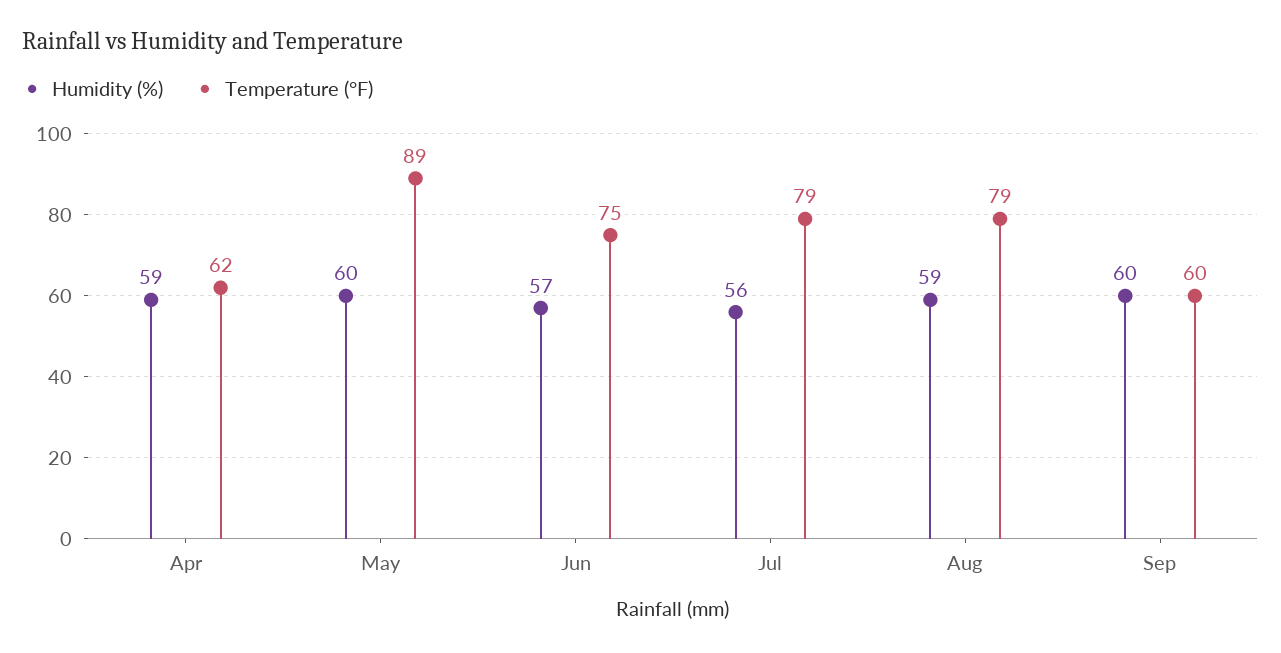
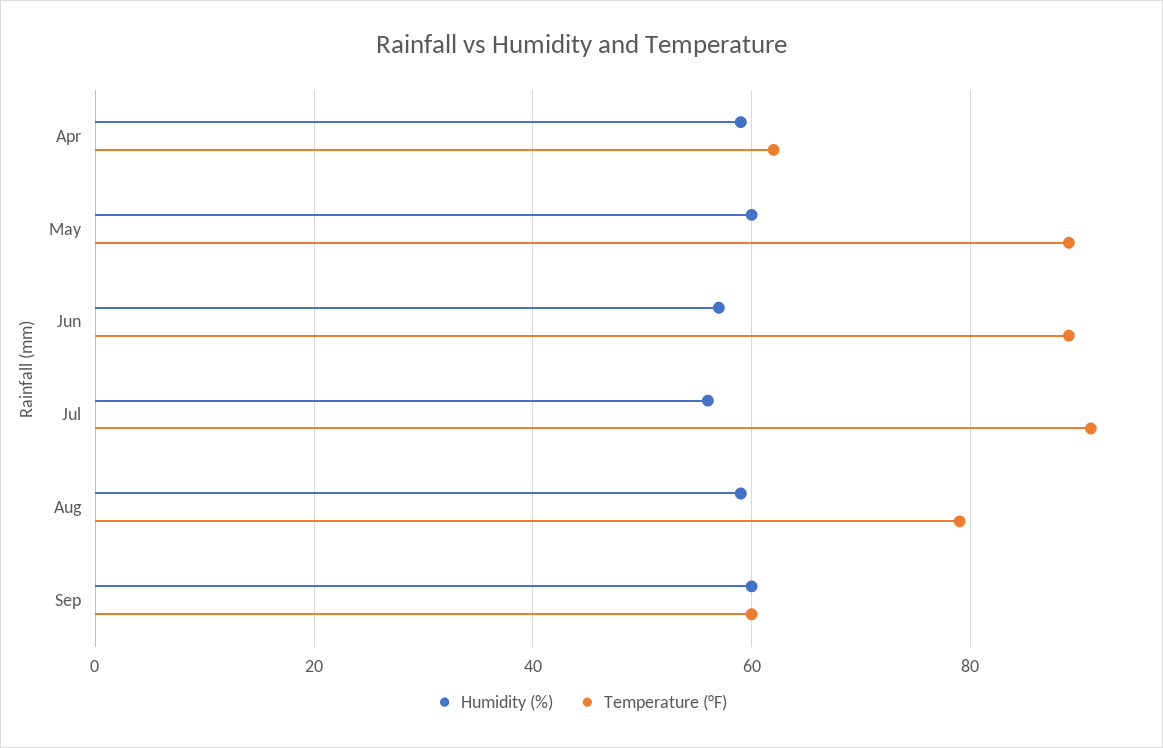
Temperature (°F), Jun: 75 -> 90
Temperature (°F), Jul: 79 -> 90

